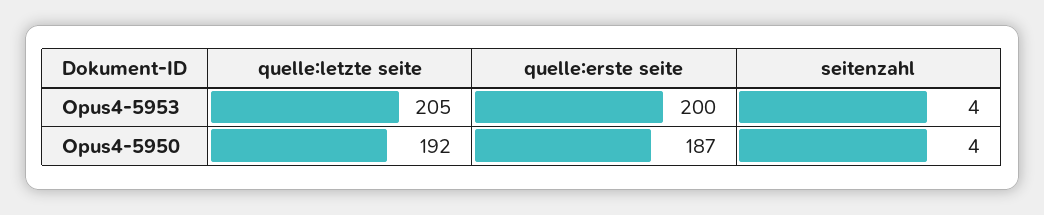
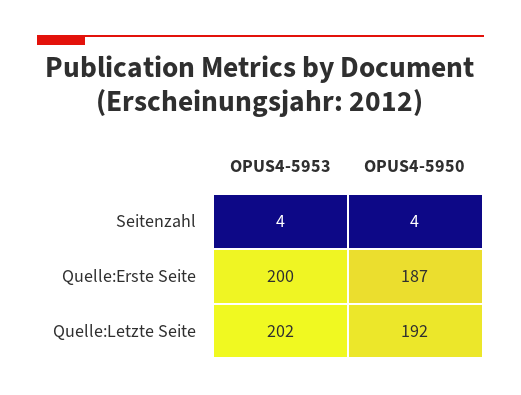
quelle:letzte seite, Opus4-5953: 205 -> 202

